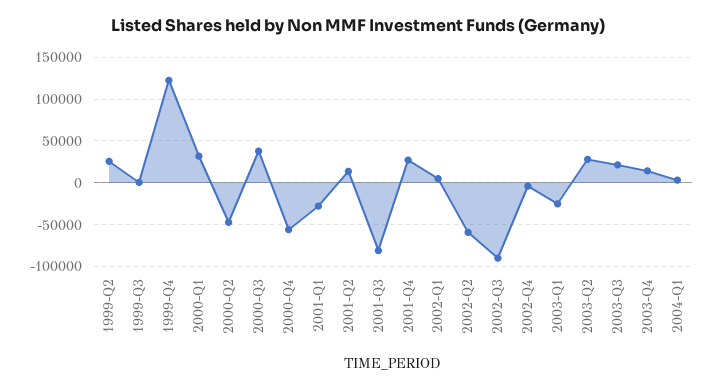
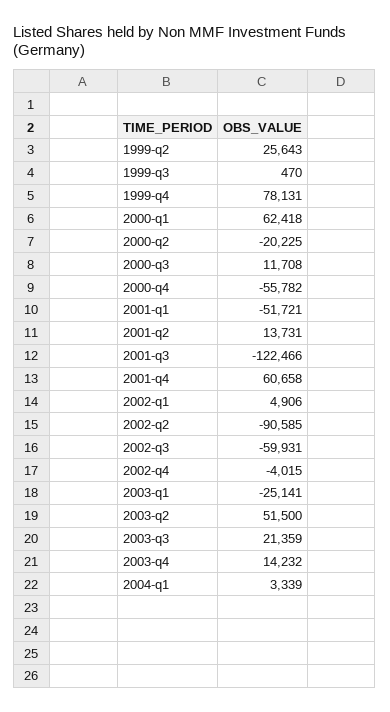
1999-Q4: 120000 -> 78131
2000-Q1: 30000 -> 62418
2000-Q2: -50000 -> -20225
2000-Q3: 40000 -> 11708
2001-Q1: -30000 -> -51721
2001-Q3: -80000 -> -122466
2001-Q4: 30000 -> 60658
2002-Q2: -60000 -> -90585
2002-Q3: -90000 -> -59931
2003-Q2: 30000 -> 51500

